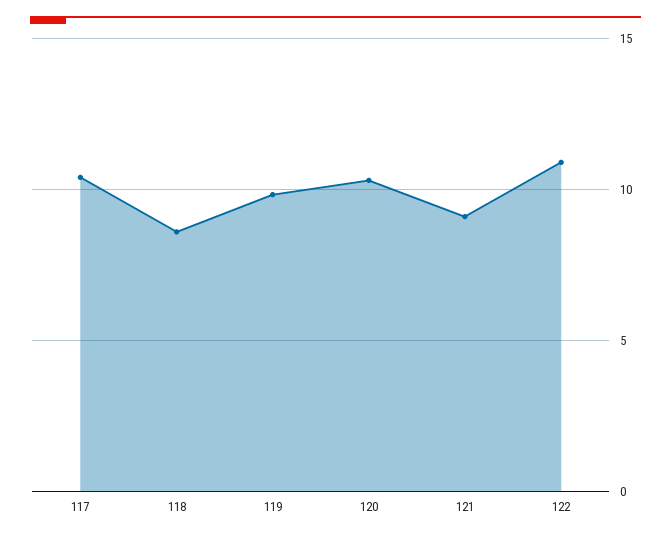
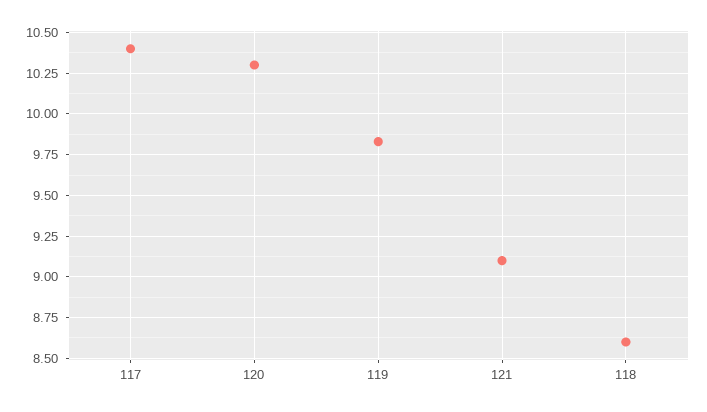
122: 11 -> none

